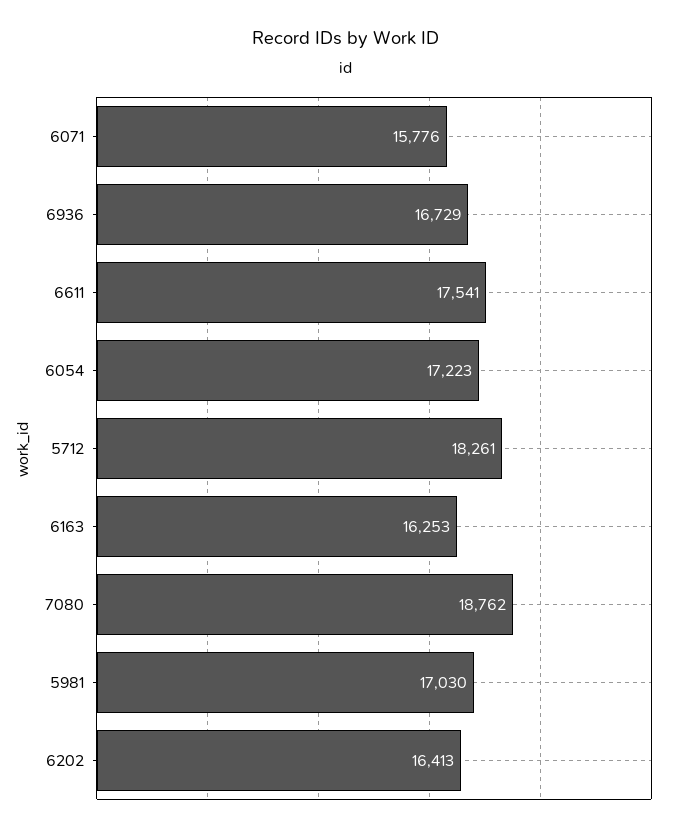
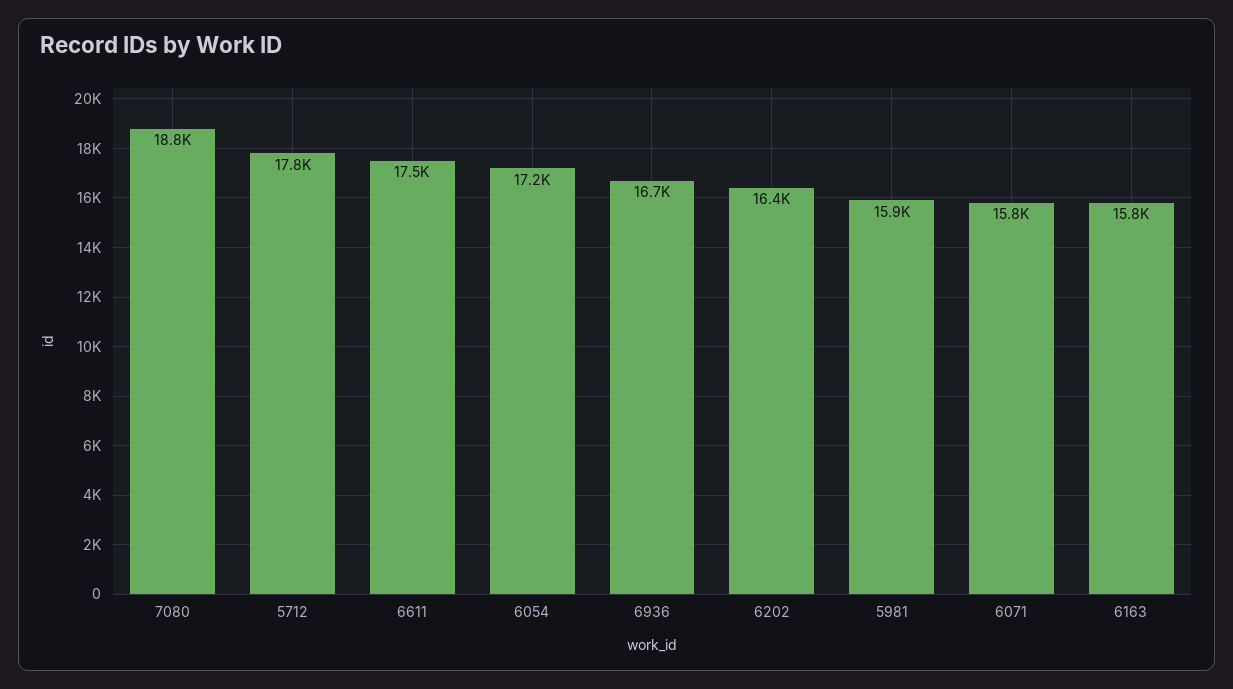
5712: 18261 -> 17800
6163: 16253 -> 15800
5981: 17030 -> 15900

